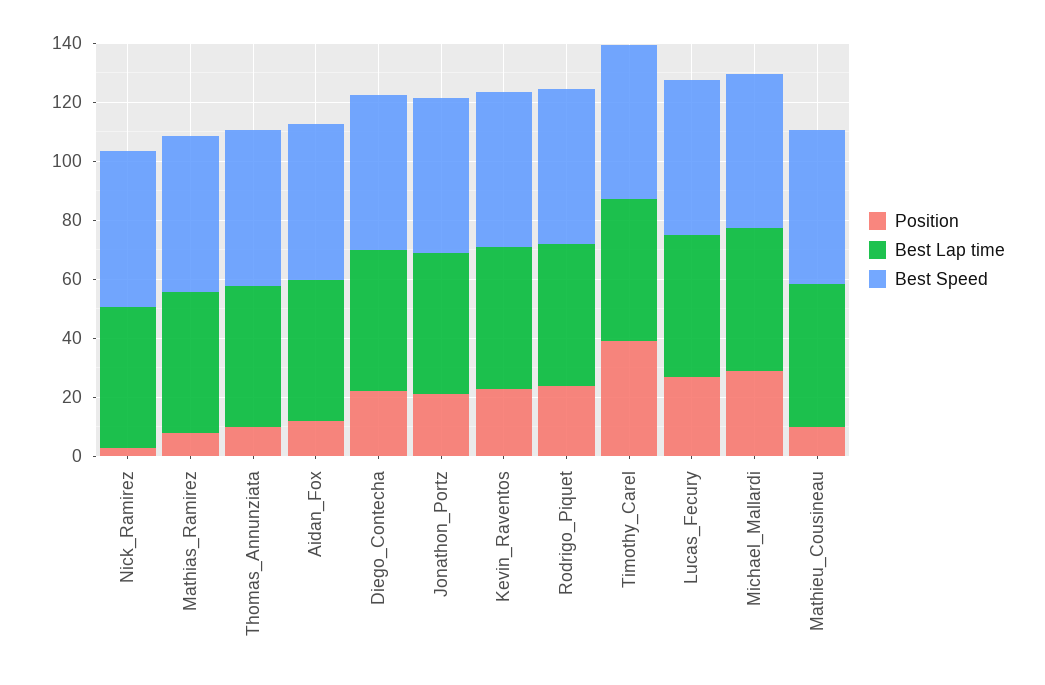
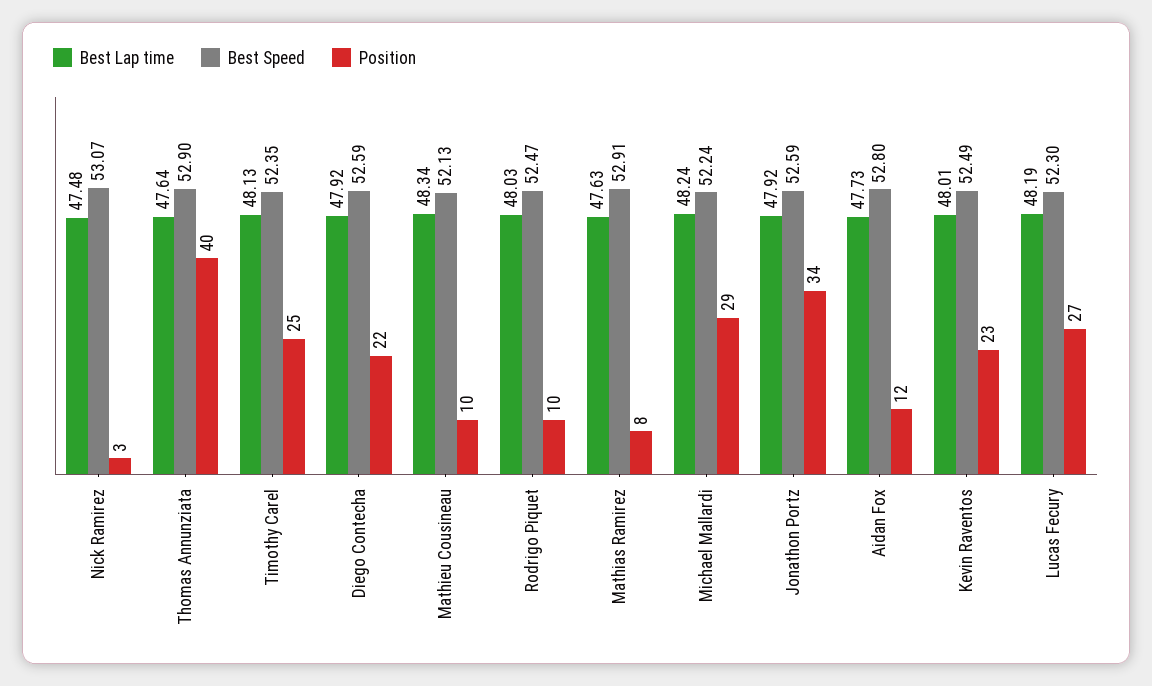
Position, Thomas_Annunziata: 10 -> 40
Position, Jonathon_Portz: 20 -> 34
Position, Rodrigo_Piquet: 25 -> 10
Position, Timothy_Carel: 40 -> 25

